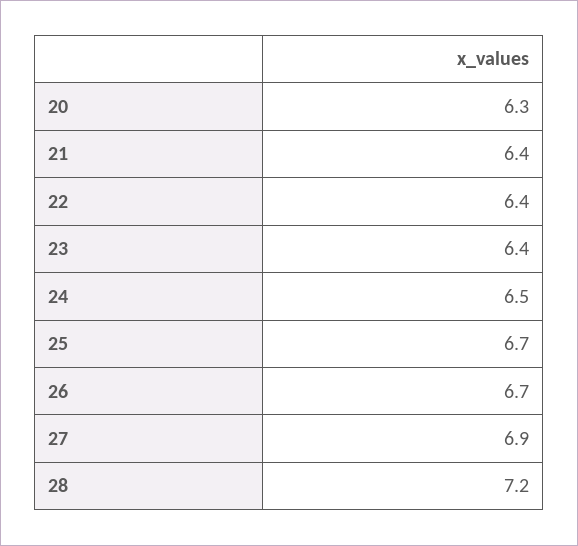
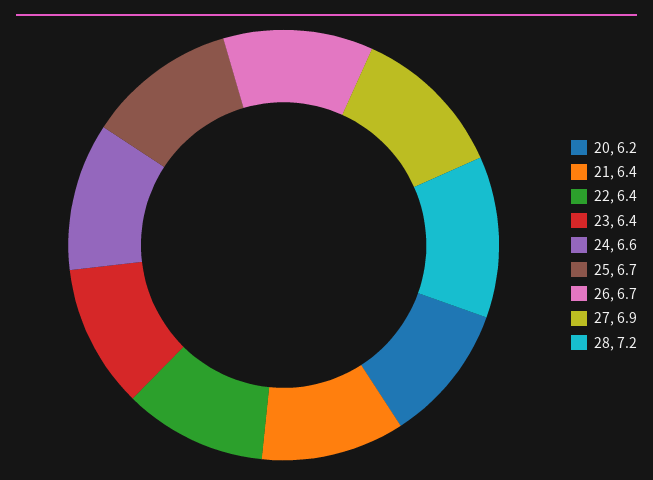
20: 6.3 -> 6.2
24: 6.5 -> 6.6

